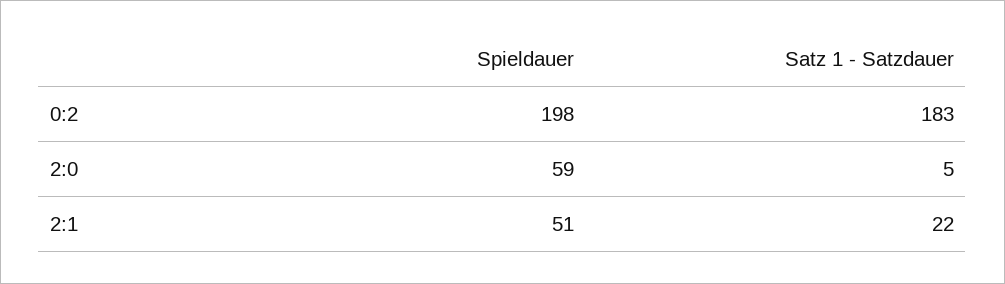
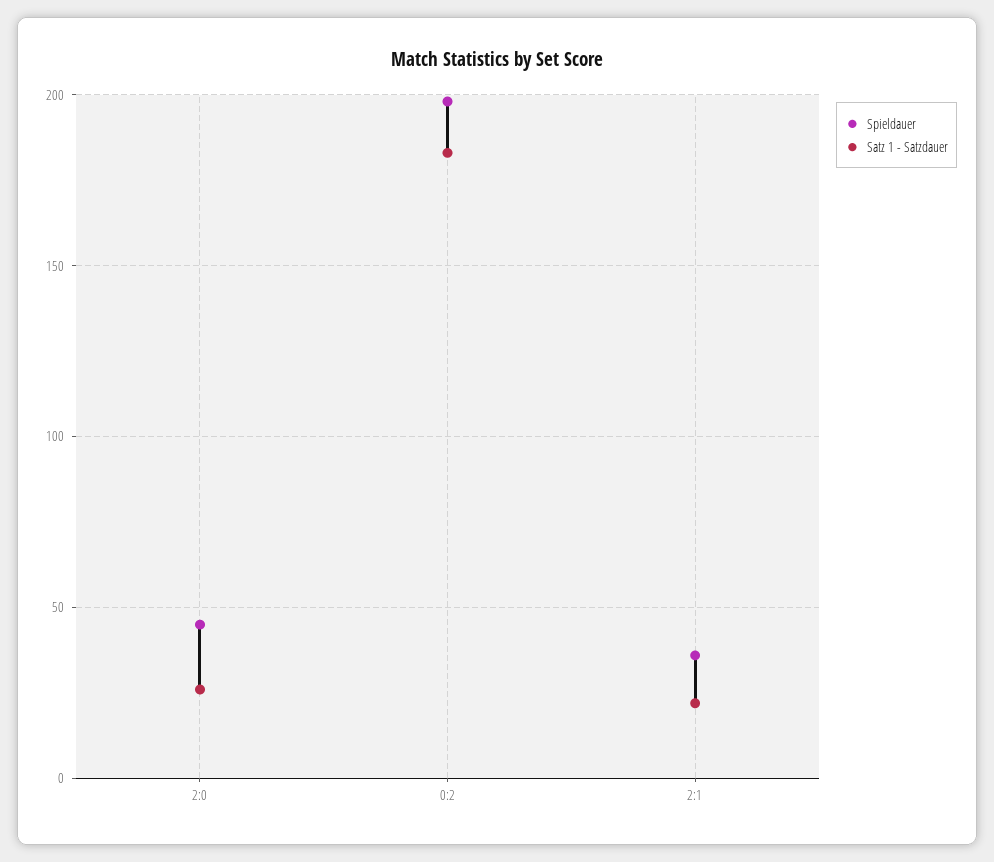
Spieldauer, 2:0: 59 -> 45
Satz 1 - Satzdauer, 2:0: 5 -> 25
Spieldauer, 2:1: 51 -> 35

